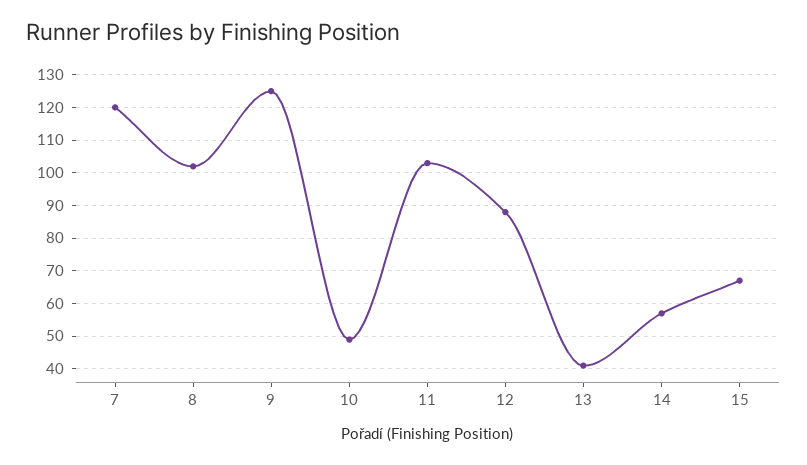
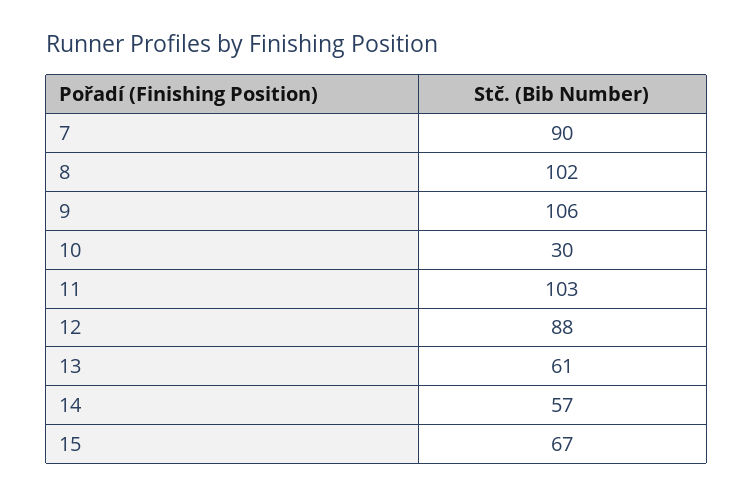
7: 120 -> 90
9: 125 -> 106
10: 50 -> 30
13: 40 -> 61

